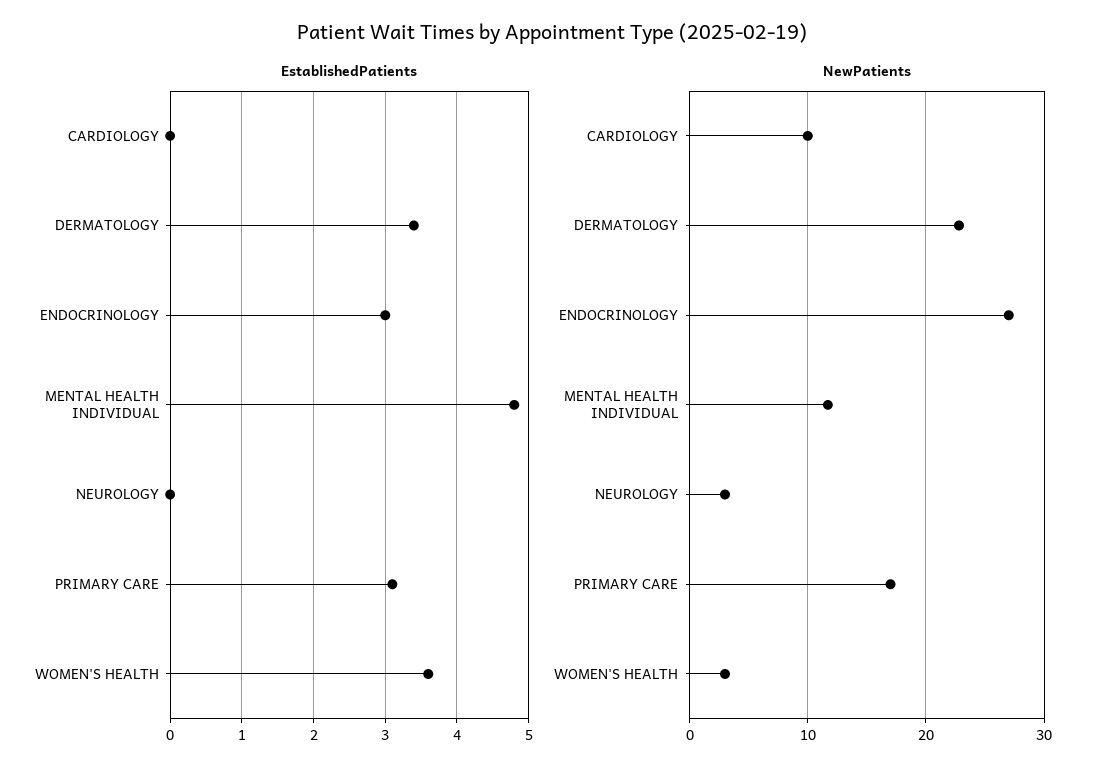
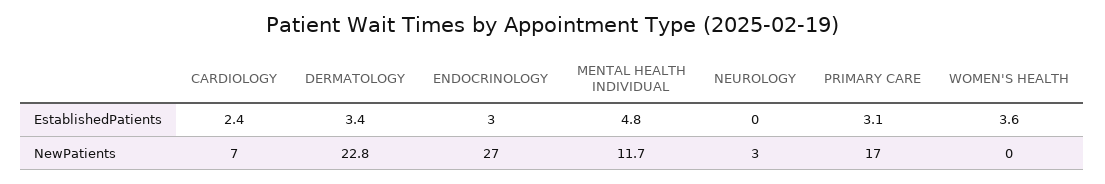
EstablishedPatients, CARDIOLOGY: 0 -> 2.4
NewPatients, CARDIOLOGY: 10 -> 7
NewPatients, WOMEN'S HEALTH: 3 -> 0

